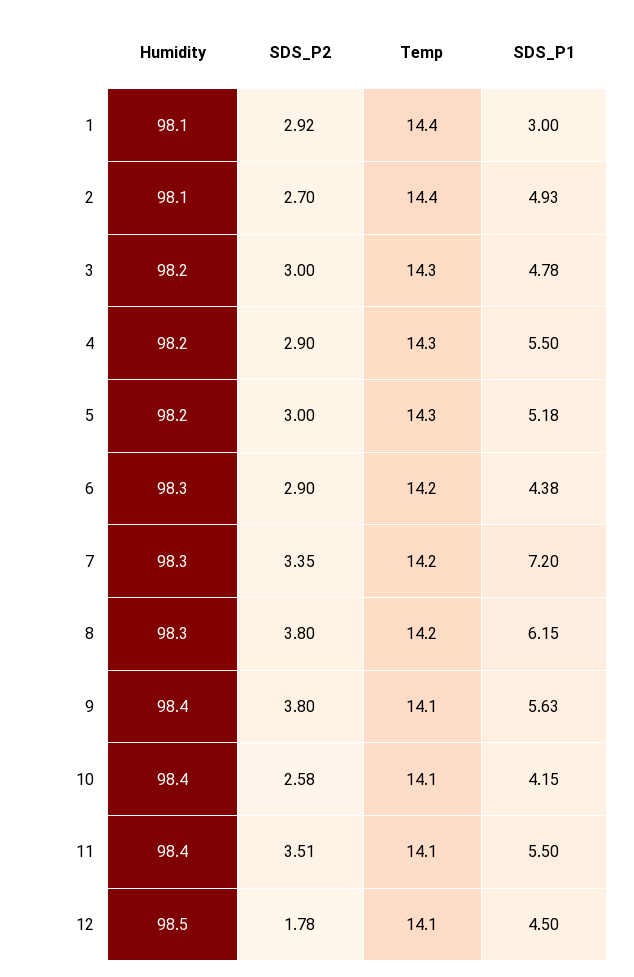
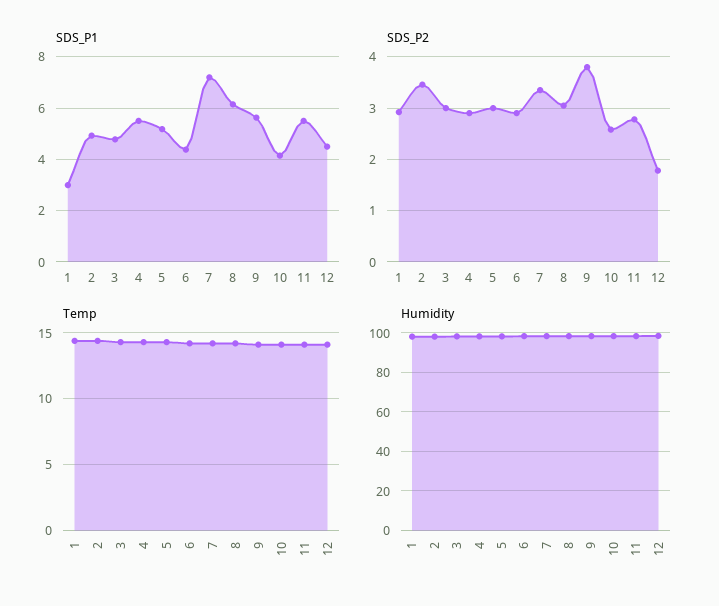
SDS_P2, 2: 2.7 -> 3.4
SDS_P2, 8: 3.8 -> 3
SDS_P2, 11: 3.51 -> 2.8

